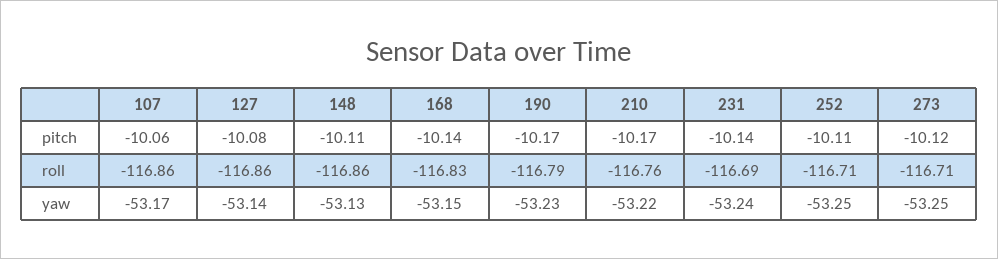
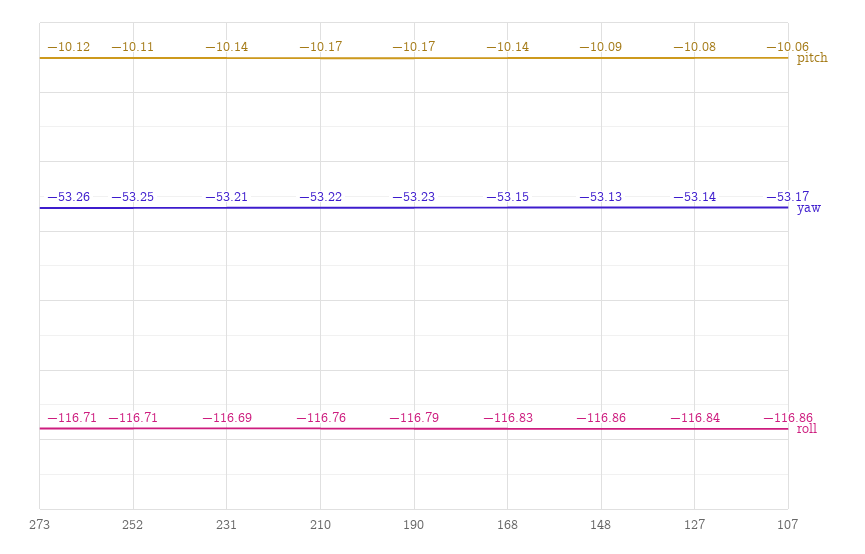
pitch, 148: -10.11 -> -10.09
roll, 127: -116.86 -> -116.84
yaw, 231: -53.24 -> -53.21
yaw, 273: -53.25 -> -53.26

